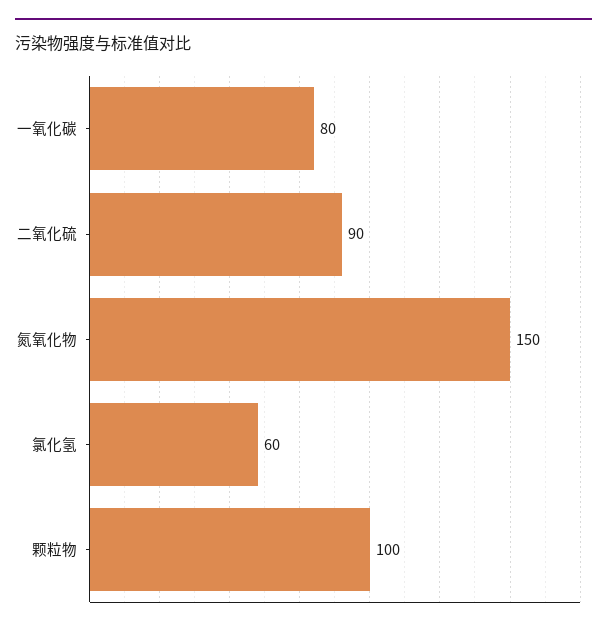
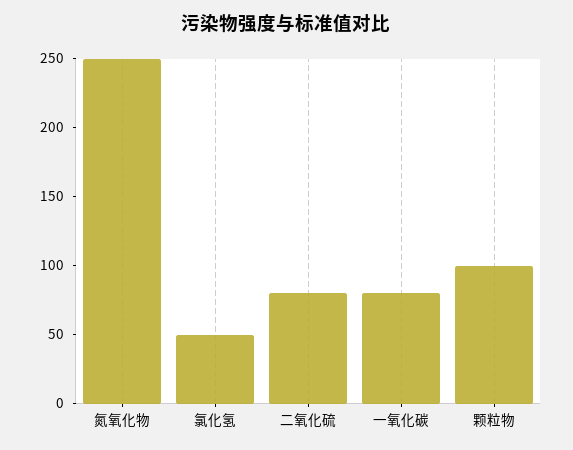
二氧化硫: 90 -> 80
氮氧化物: 150 -> 250
氯化氢: 60 -> 50

